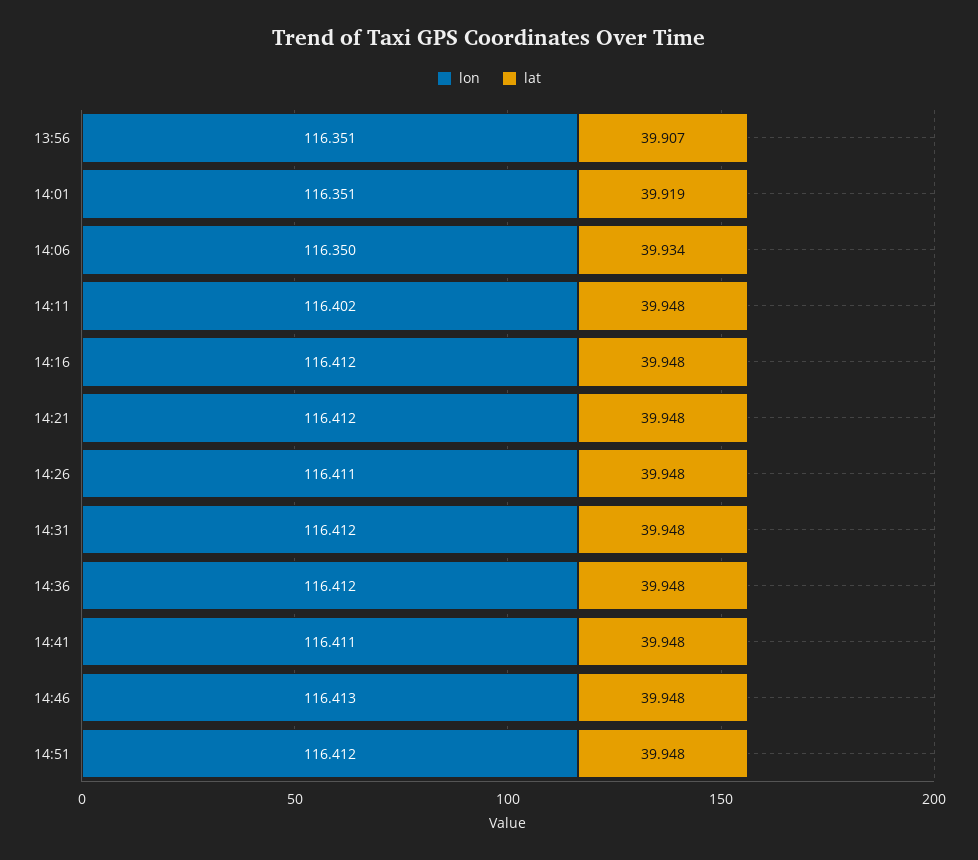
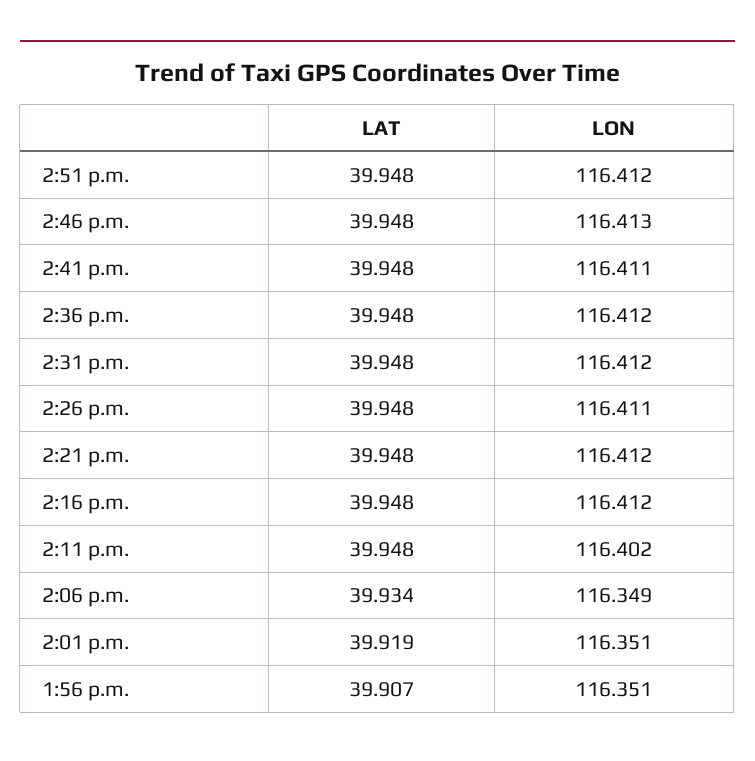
lon, 14:06: 116.35 -> 116.349

